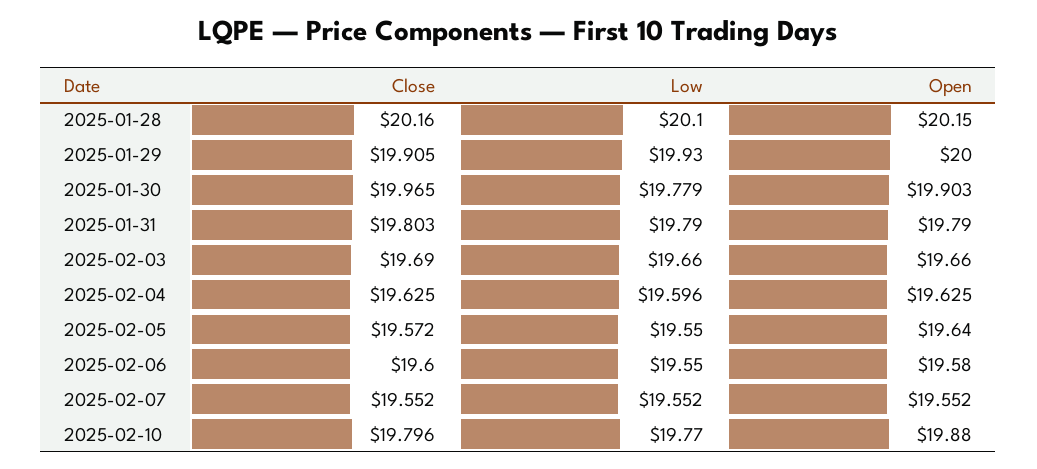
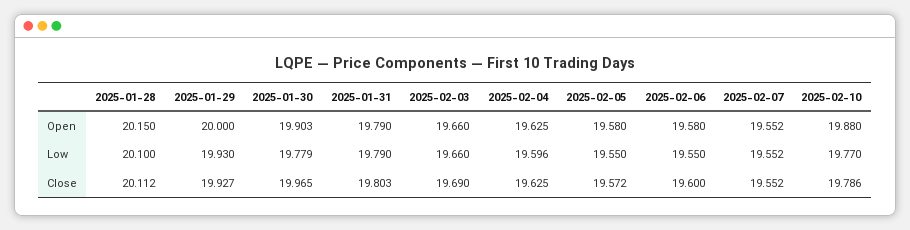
Close, 2025-01-28: 20.16 -> 20.112
Close, 2025-01-29: 19.905 -> 19.927
Open, 2025-02-05: 19.64 -> 19.58
Close, 2025-02-10: 19.796 -> 19.786

